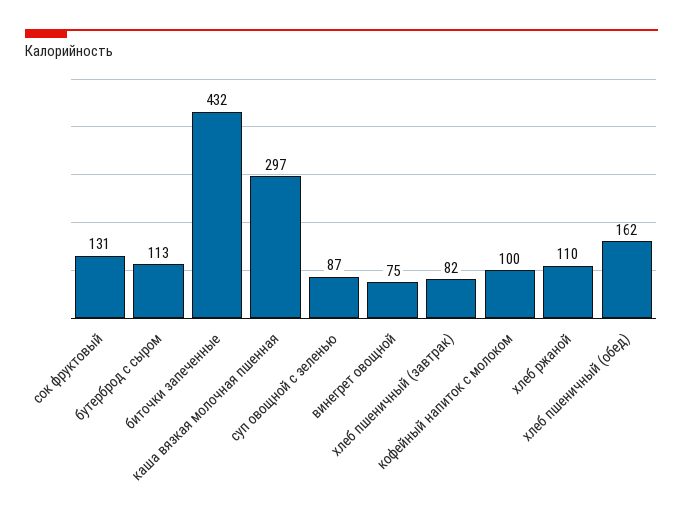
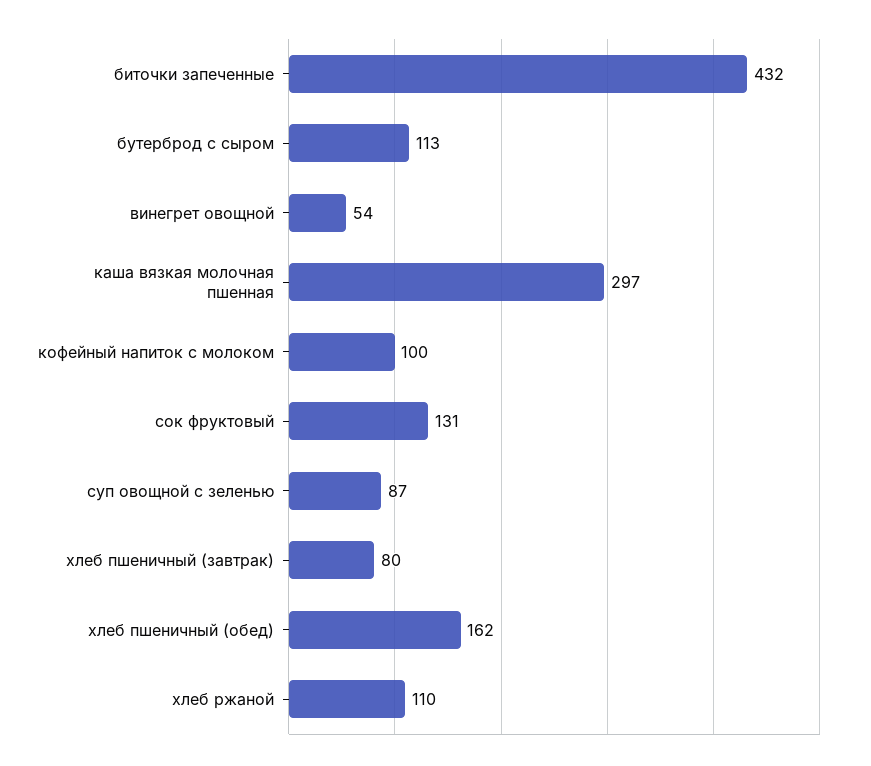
винегрет овощной: 75 -> 54
хлеб пшеничный (завтрак): 82 -> 80

